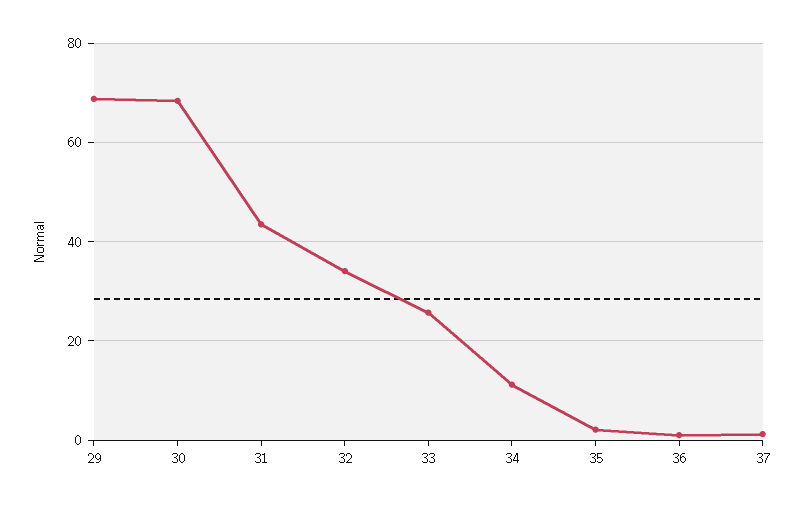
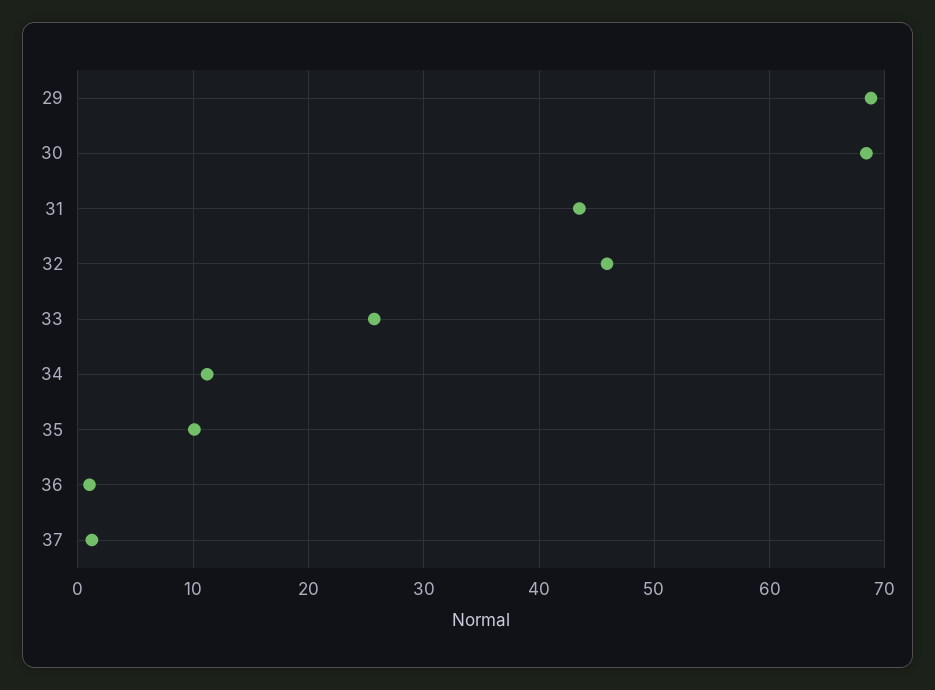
32: 34 -> 46
35: 2 -> 10

